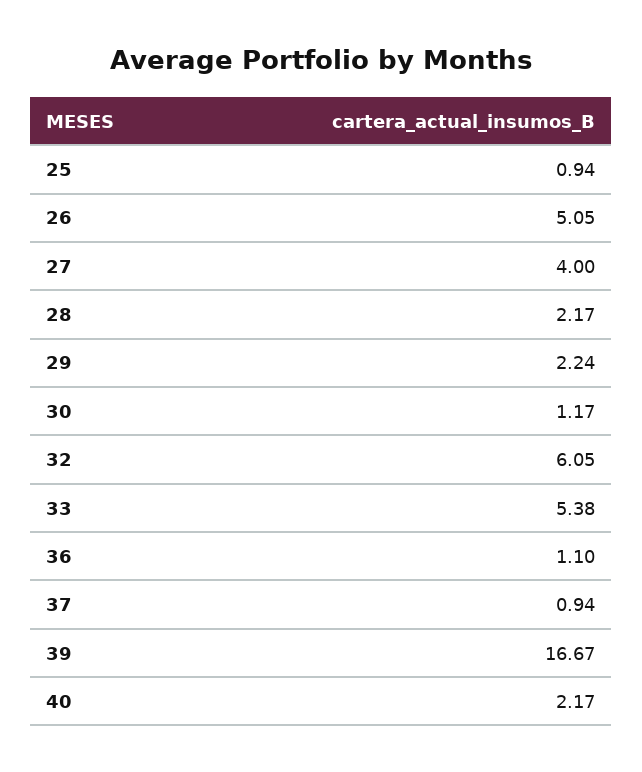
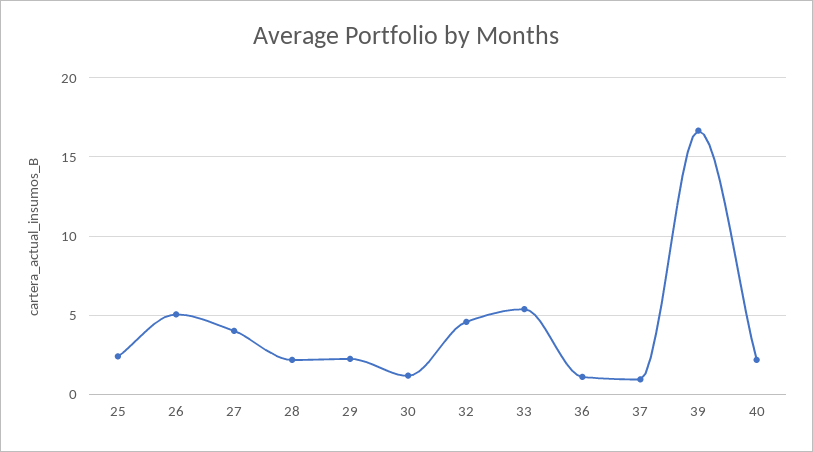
25: 0.94 -> 2.5
32: 6.05 -> 4.5

